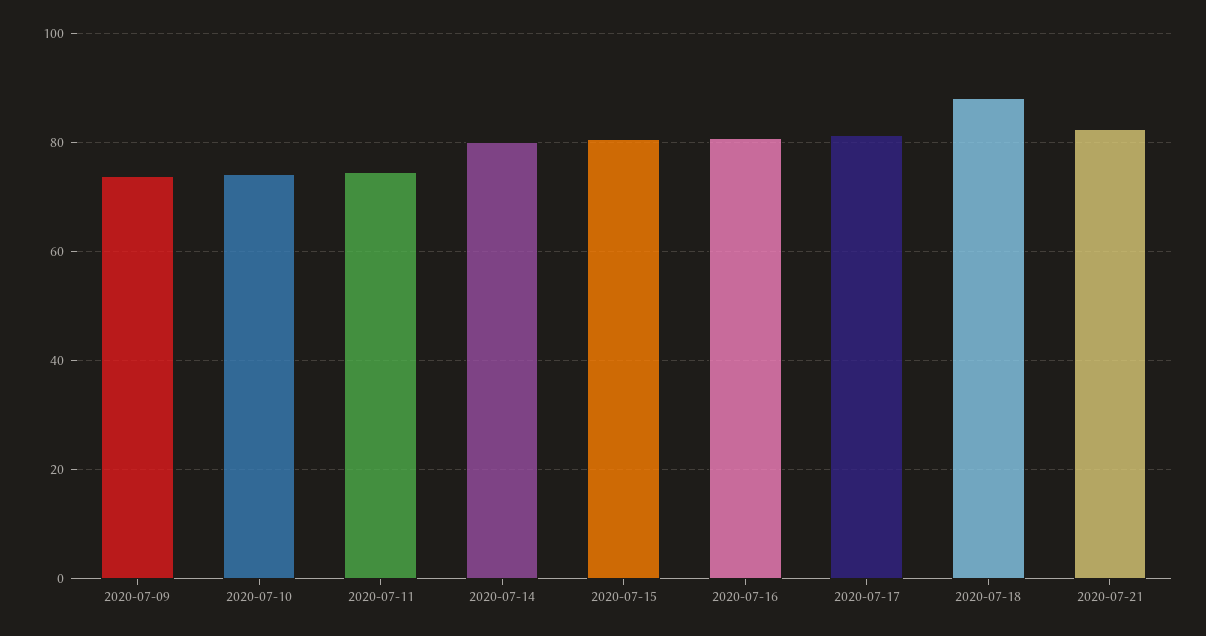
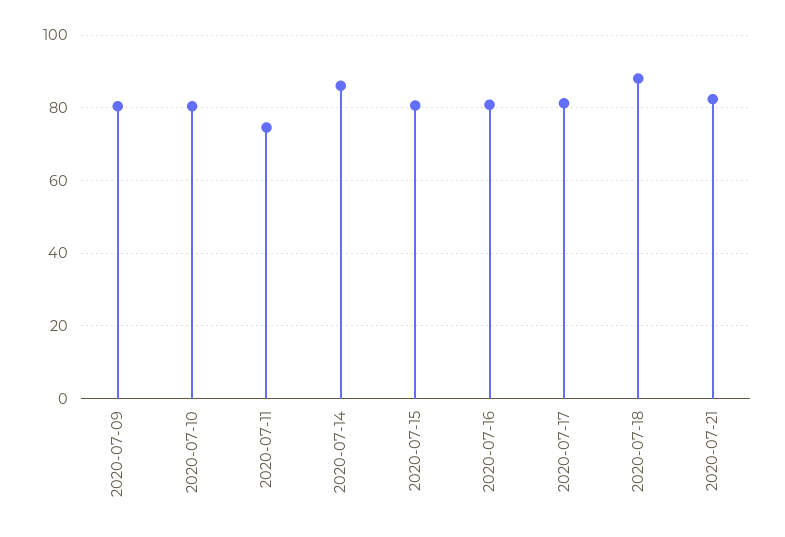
2020-07-09: 74 -> 80
2020-07-10: 74 -> 80
2020-07-14: 80 -> 86

